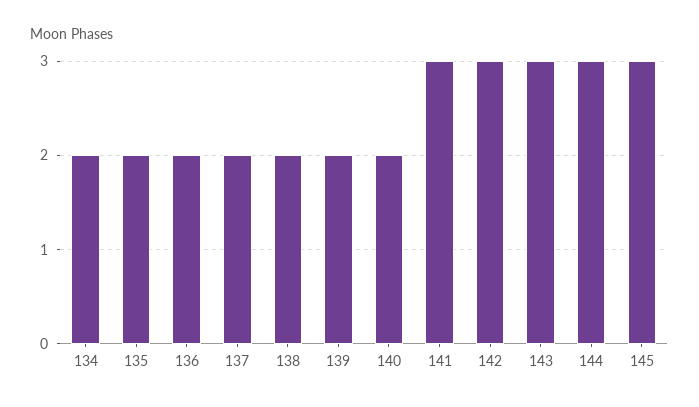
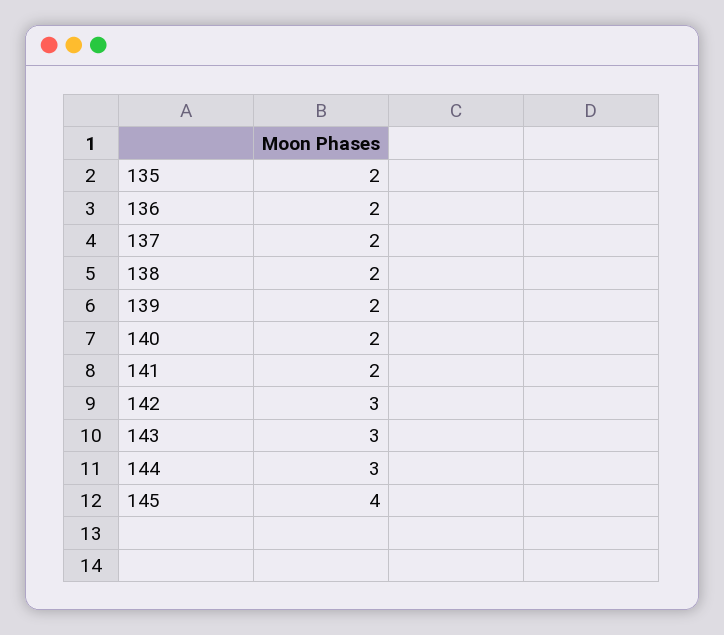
134: 2 -> none
141: 3 -> 2
145: 3 -> 4

